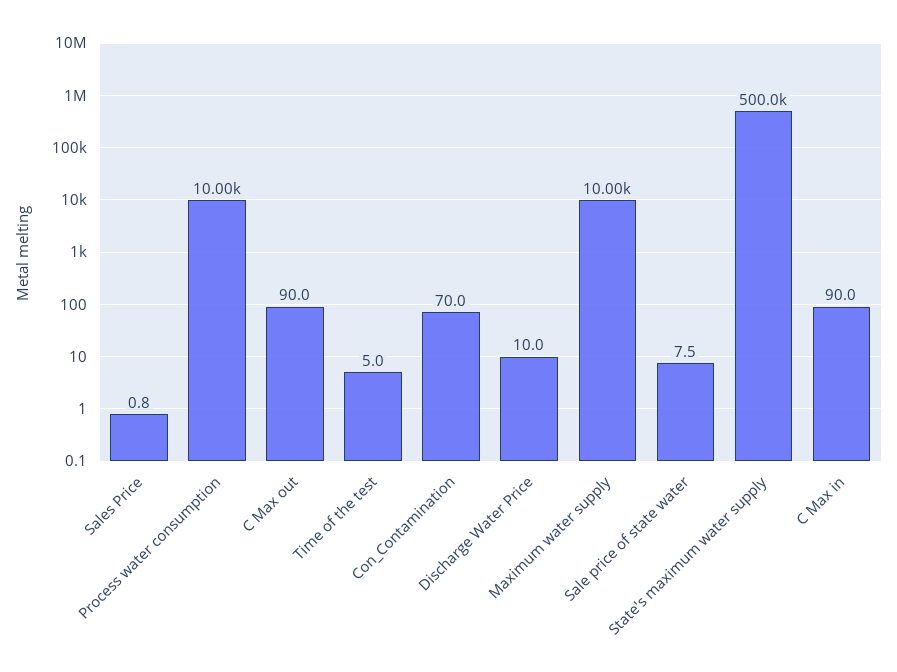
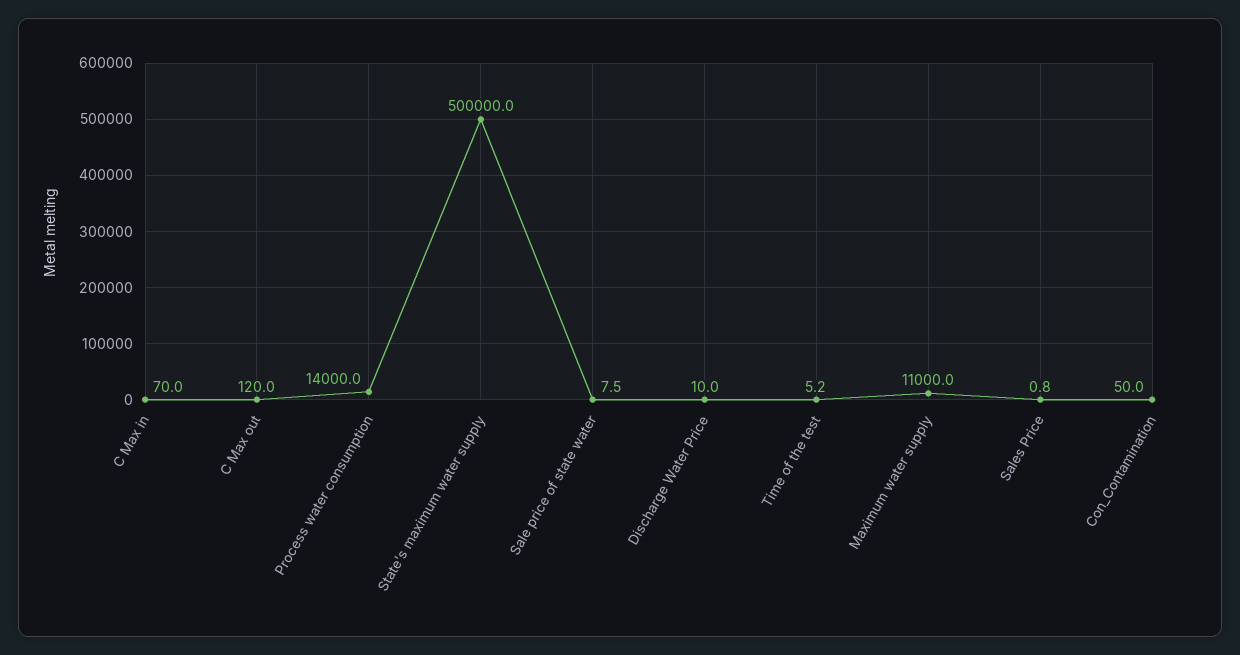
Process water consumption: 10000 -> 14000
C Max out: 90 -> 120
Time of the test: 5 -> 5.2
Con_Contamination: 70 -> 50
Maximum water supply: 10000 -> 11000
C Max in: 90 -> 70

